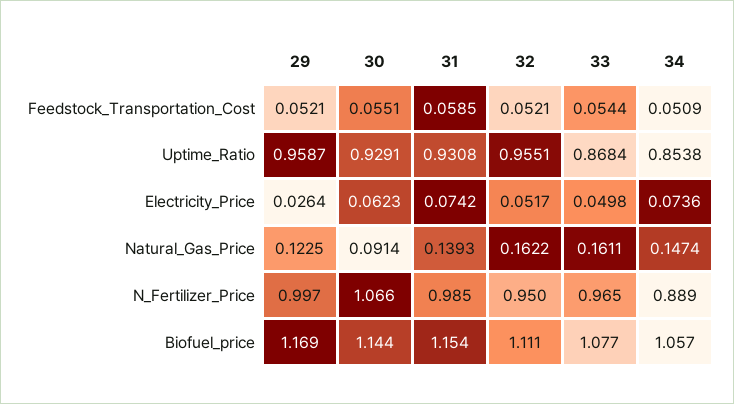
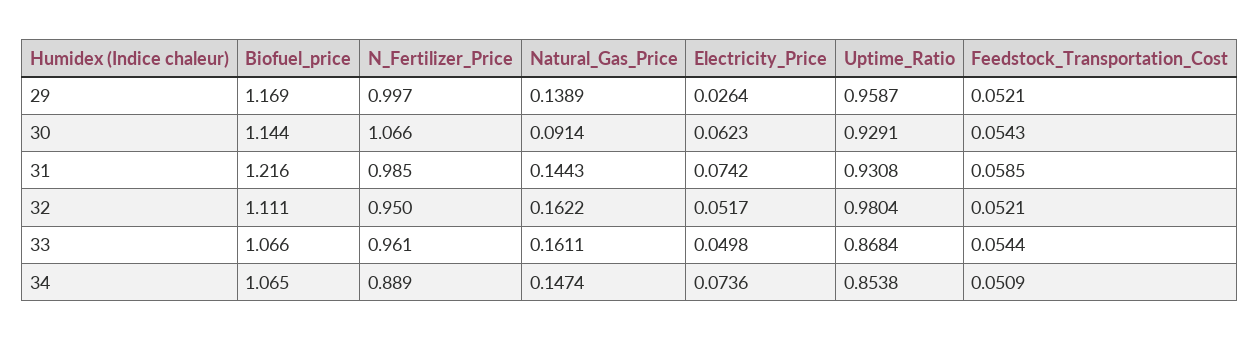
30, Feedstock_Transportation_Cost: 0.0551 -> 0.0543
32, Uptime_Ratio: 0.9551 -> 0.9804
29, Natural_Gas_Price: 0.1225 -> 0.1389
31, Natural_Gas_Price: 0.1393 -> 0.1443
33, N_Fertilizer_Price: 0.965 -> 0.961
31, Biofuel_price: 1.154 -> 1.216
33, Biofuel_price: 1.077 -> 1.066
34, Biofuel_price: 1.057 -> 1.065

